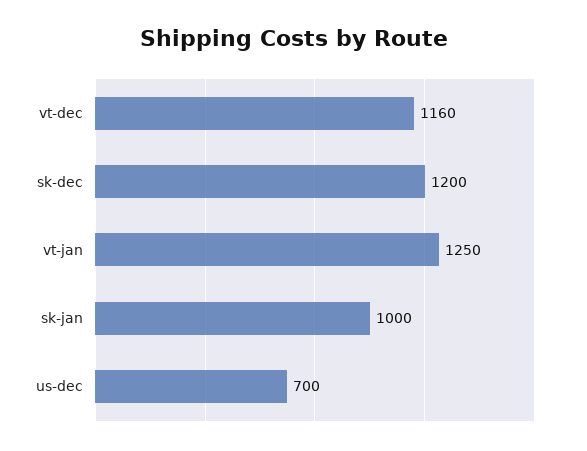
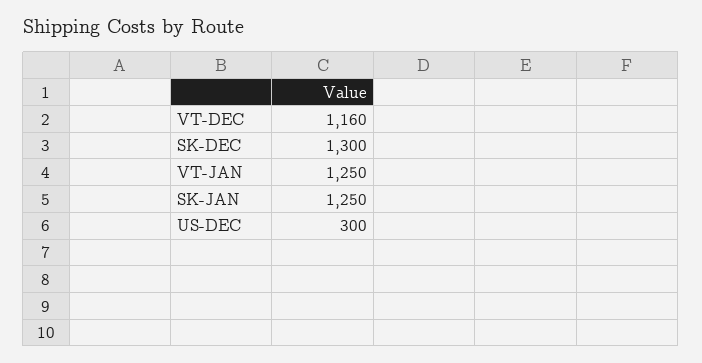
sk-dec: 1200 -> 1300
sk-jan: 1000 -> 1250
us-dec: 700 -> 300

